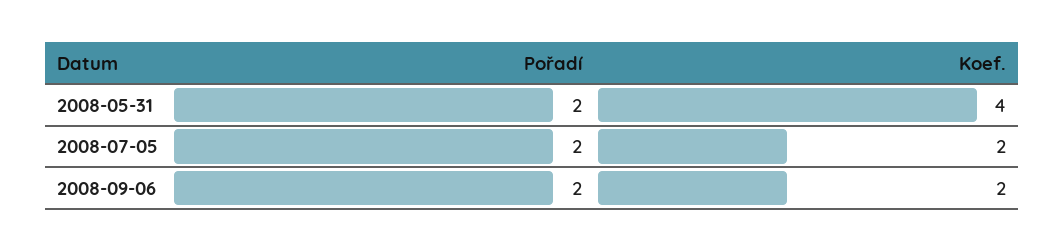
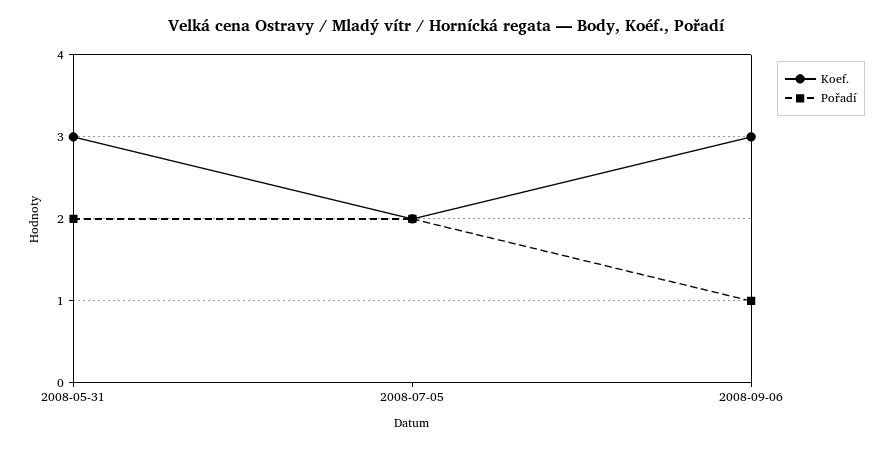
Koef., 2008-05-31: 4 -> 3
Pořadí, 2008-09-06: 2 -> 1
Koef., 2008-09-06: 2 -> 3

